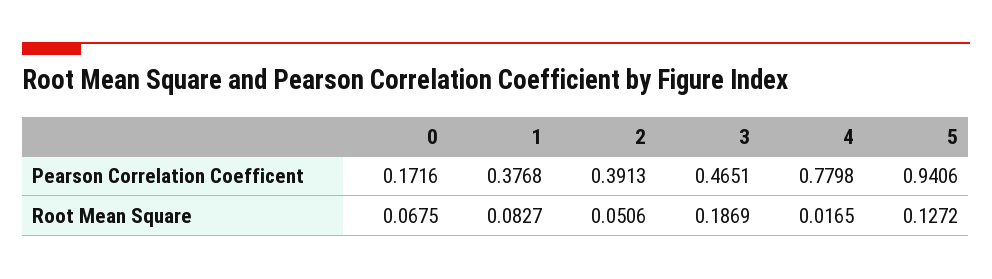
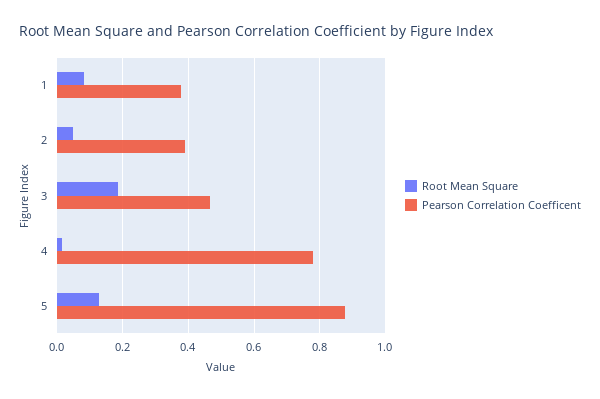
Pearson Correlation Coefficent, 0: 0.1716 -> none
Pearson Correlation Coefficent, 5: 0.9406 -> 0.88
Root Mean Square, 0: 0.0675 -> none

